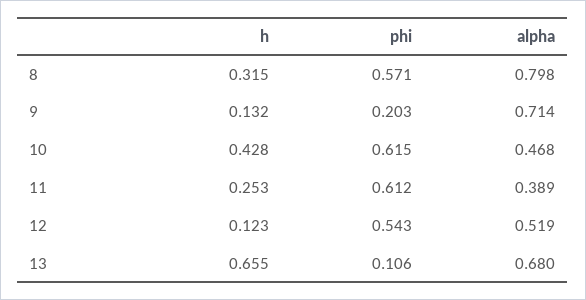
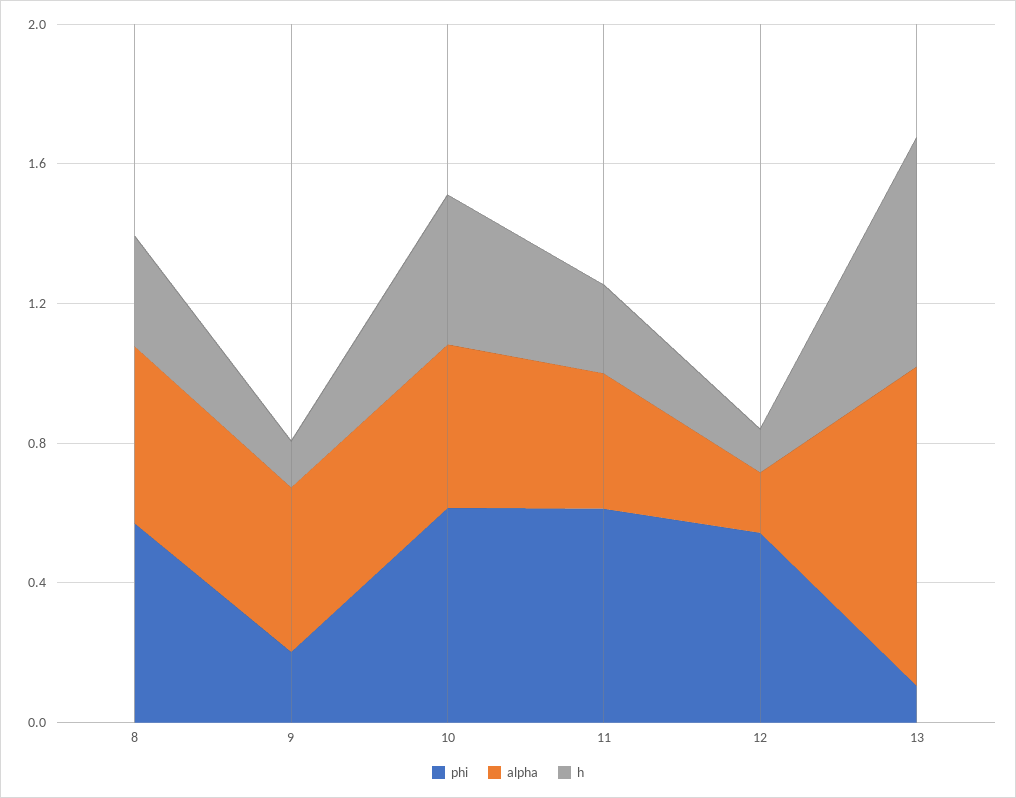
alpha, 8: 0.798 -> 0.5
alpha, 9: 0.714 -> 0.5
alpha, 12: 0.519 -> 0.2
alpha, 13: 0.68 -> 0.9

